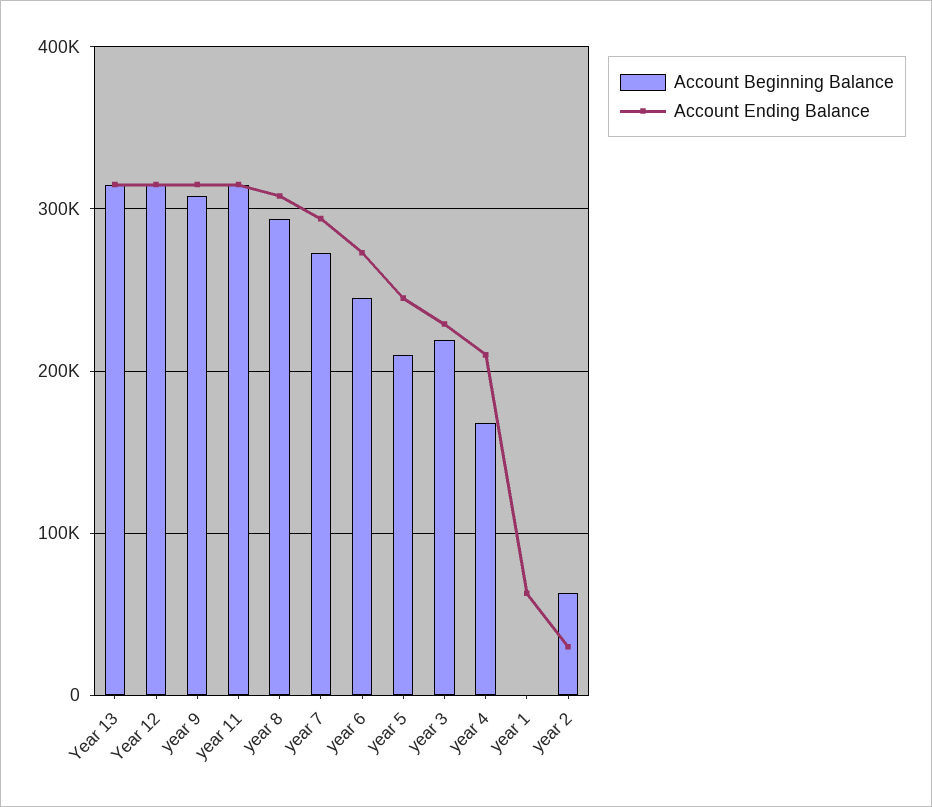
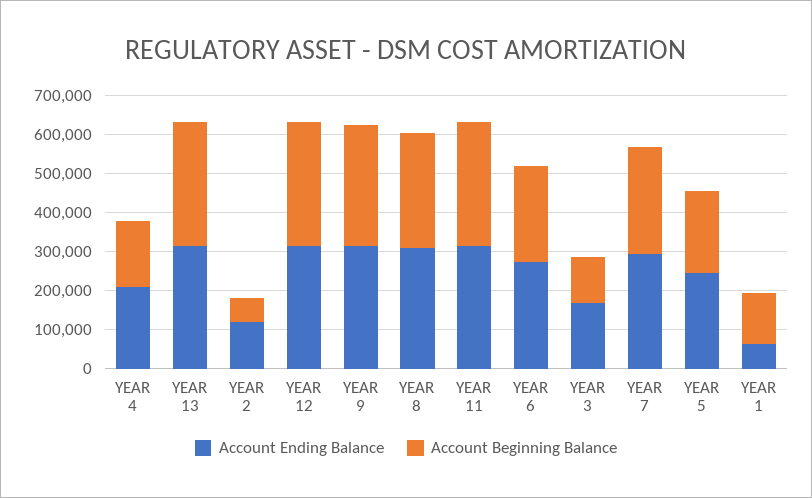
Account Beginning Balance, year 3: 220000 -> 125000
Account Ending Balance, year 3: 230000 -> 175000
Account Beginning Balance, year 1: 0 -> 125000
Account Ending Balance, year 2: 30000 -> 125000

